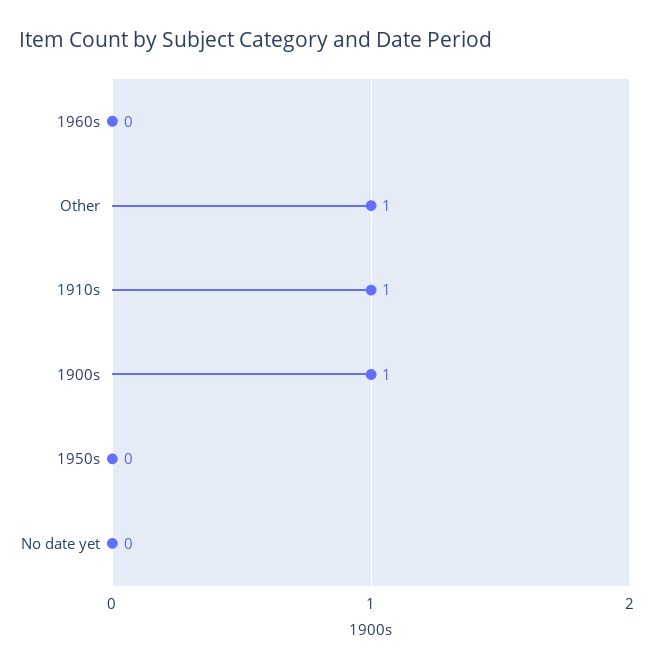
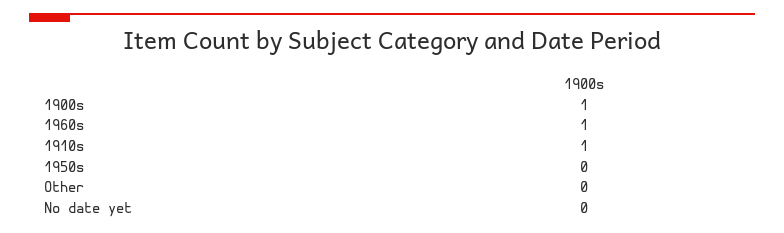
1960s: 0 -> 1
Other: 1 -> 0

